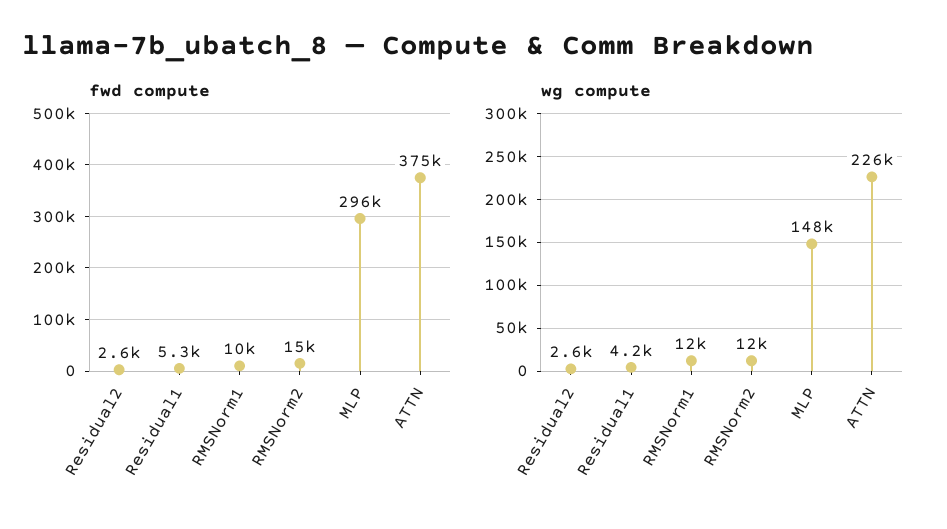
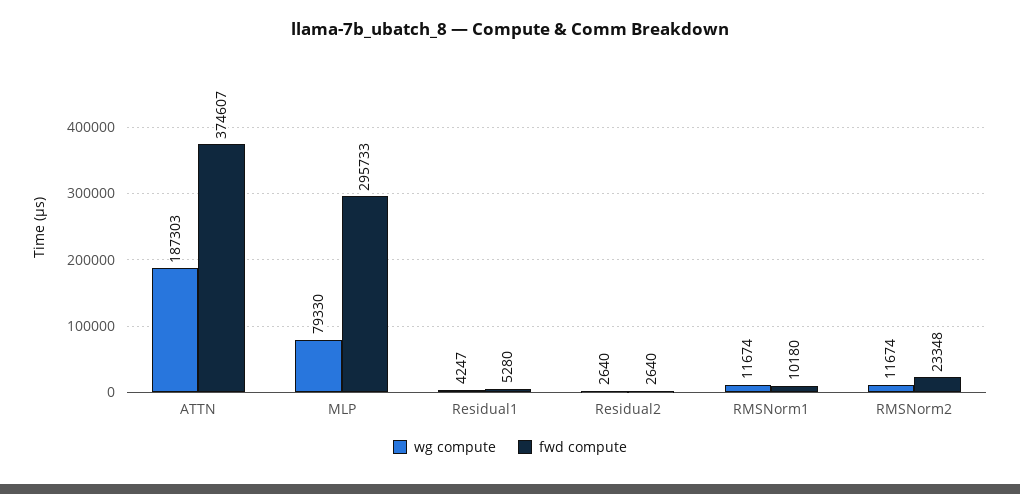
fwd compute, RMSNorm2: 15000 -> 23348
wg compute, MLP: 148000 -> 79330
wg compute, ATTN: 226000 -> 187303

